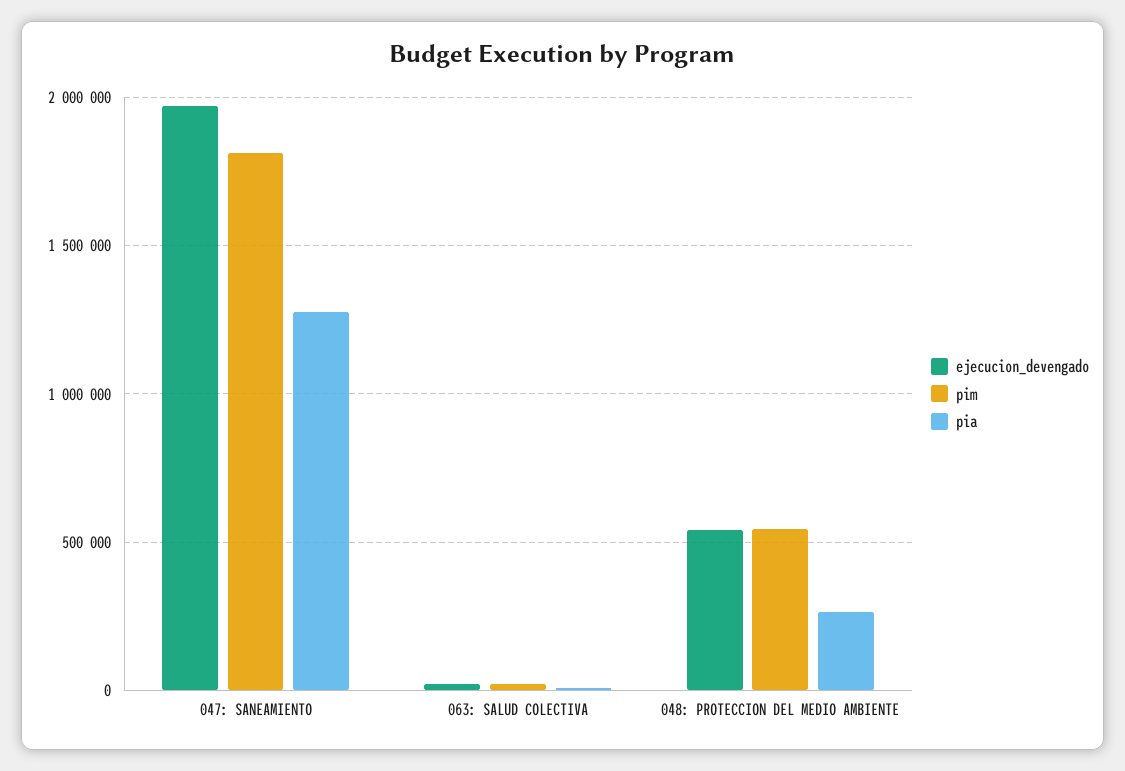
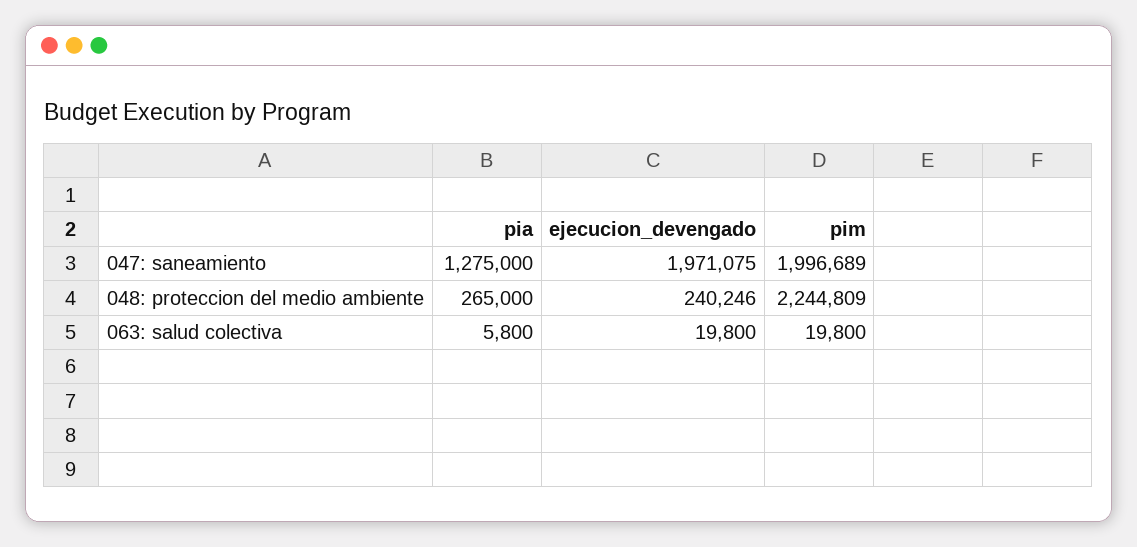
pim, 047: SANEAMIENTO: 1800000 -> 1996689
ejecucion_devengado, 048: PROTECCION DEL MEDIO AMBIENTE: 550000 -> 240246
pim, 048: PROTECCION DEL MEDIO AMBIENTE: 550000 -> 2244809

